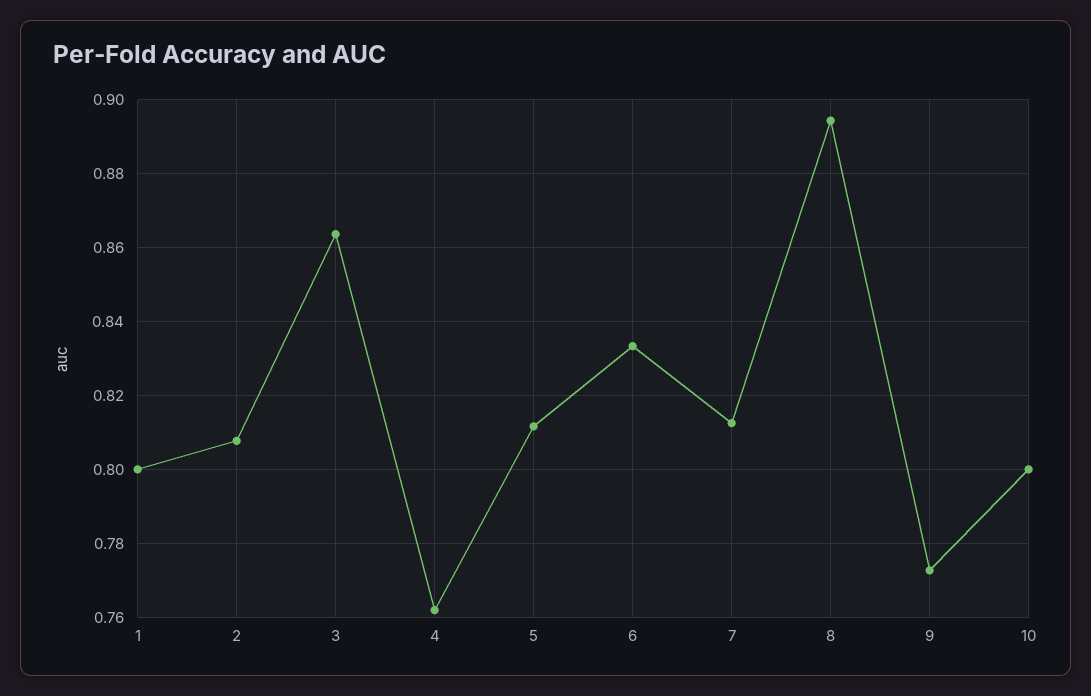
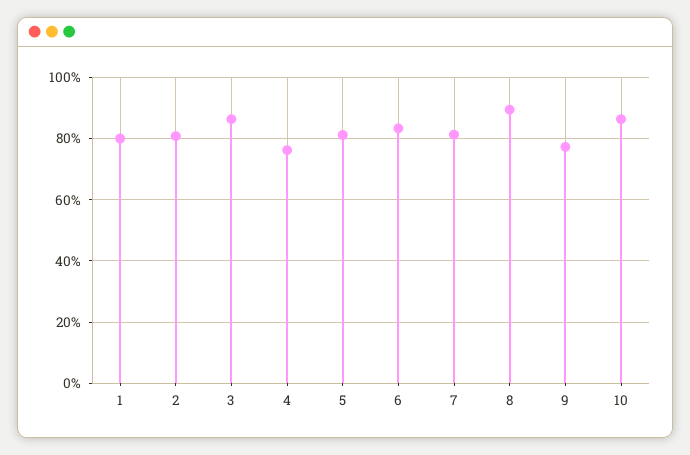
10: 0.8 -> 0.86

